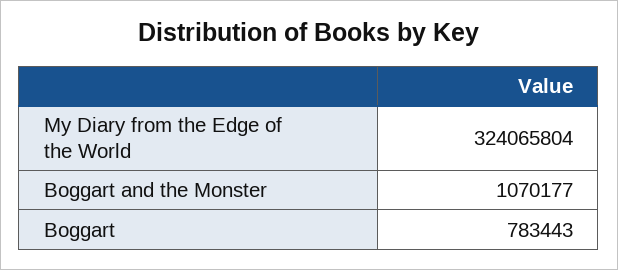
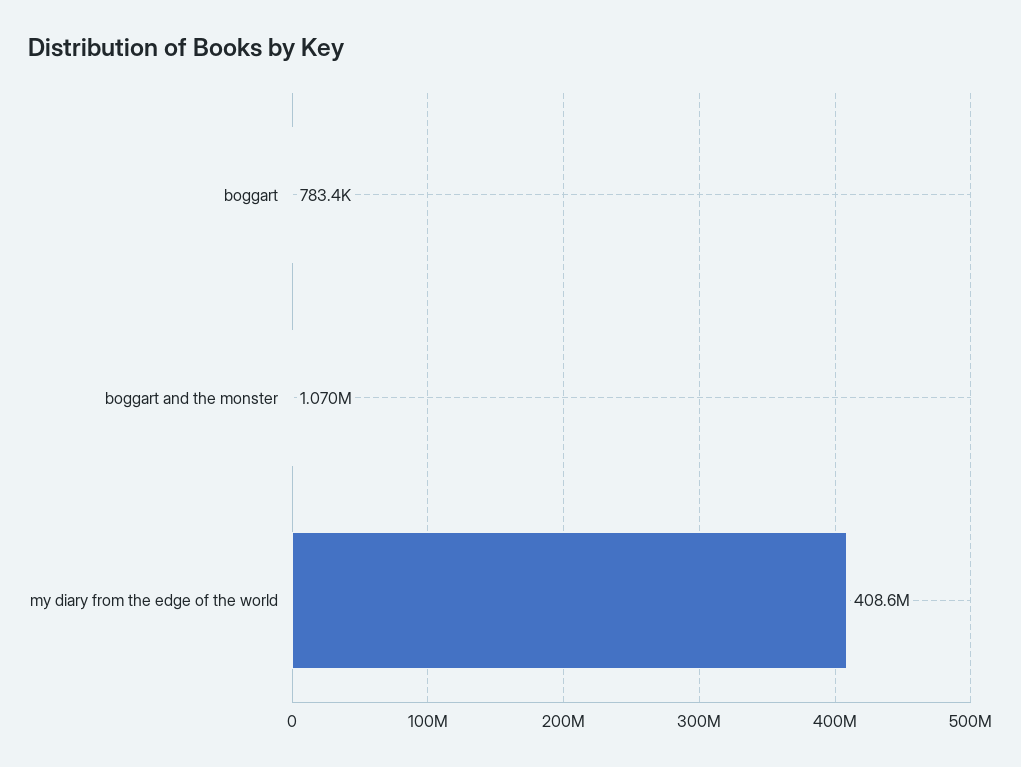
My Diary from the Edge of the World: 324065804 -> 408600000

